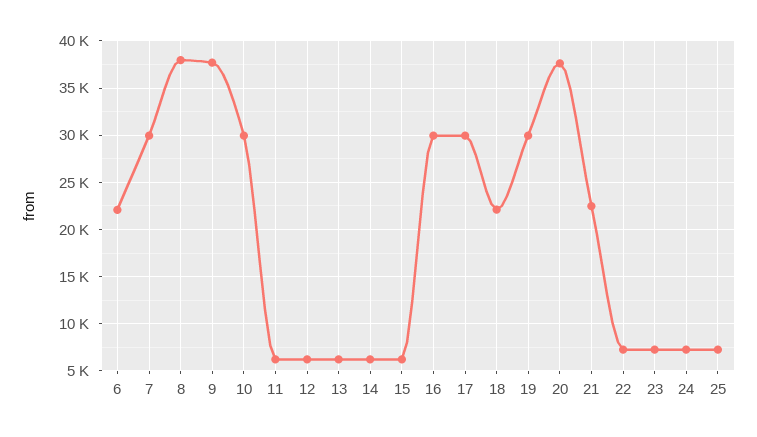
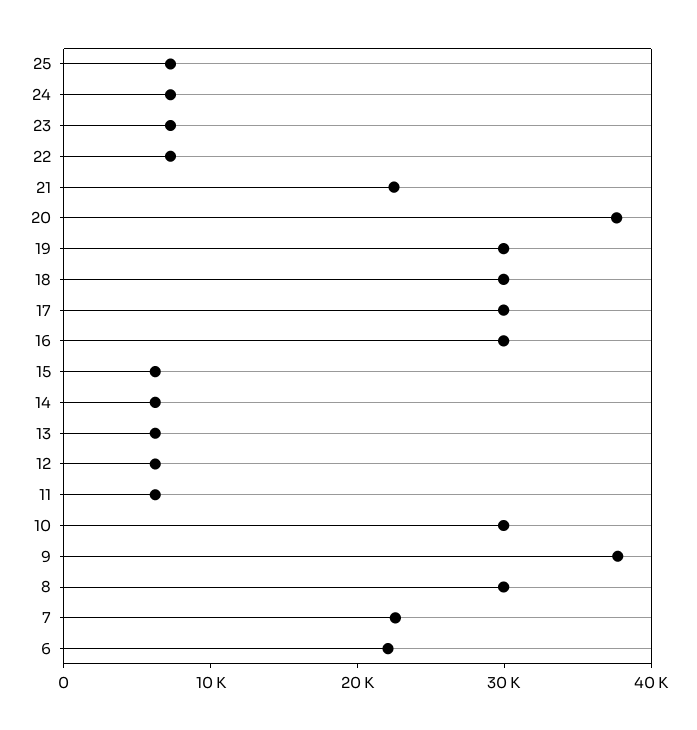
7: 30000 -> 22000
8: 38000 -> 30000
18: 22000 -> 30000

